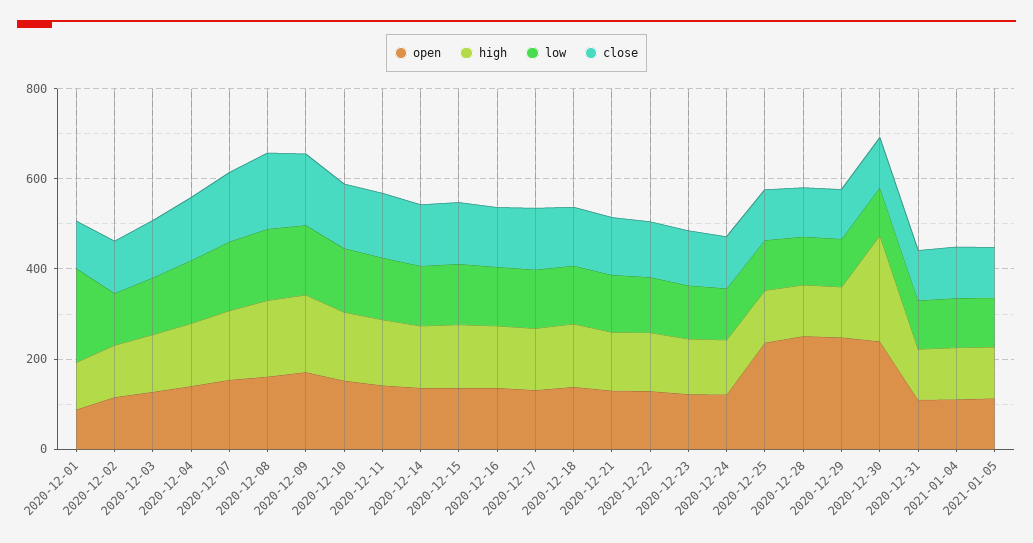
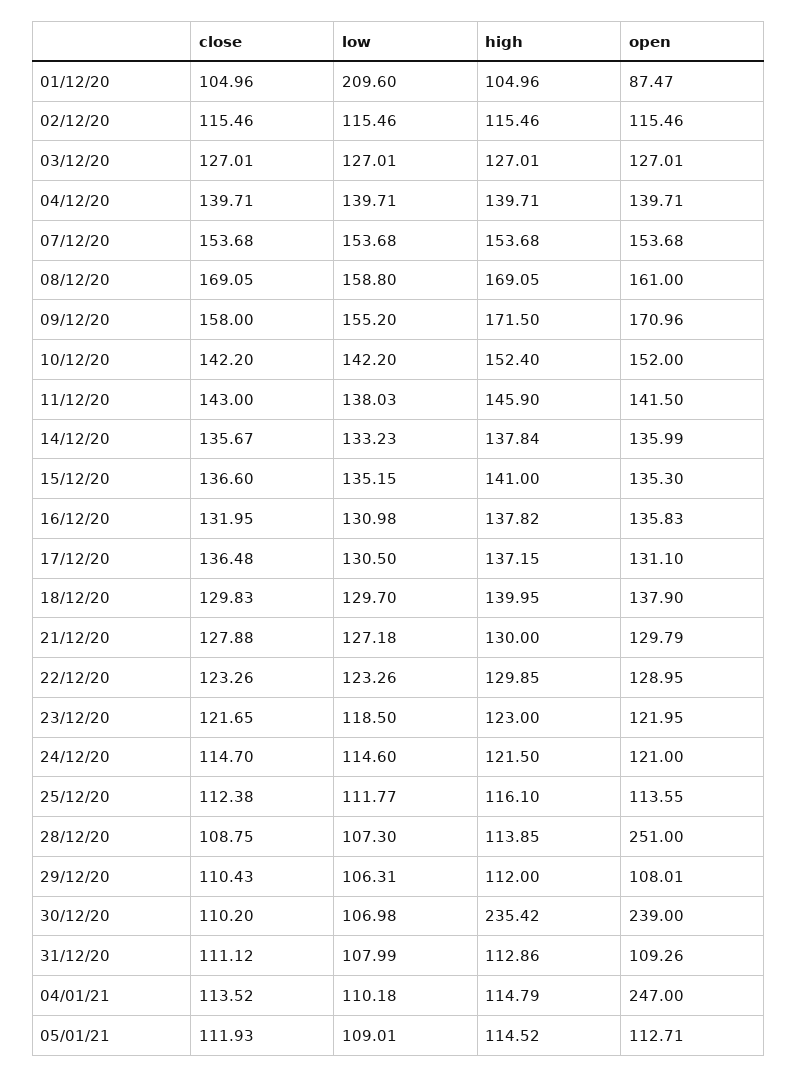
open, 2020-12-25: 250 -> 113.55
open, 2020-12-29: 250 -> 108.01
open, 2021-01-04: 100 -> 247

